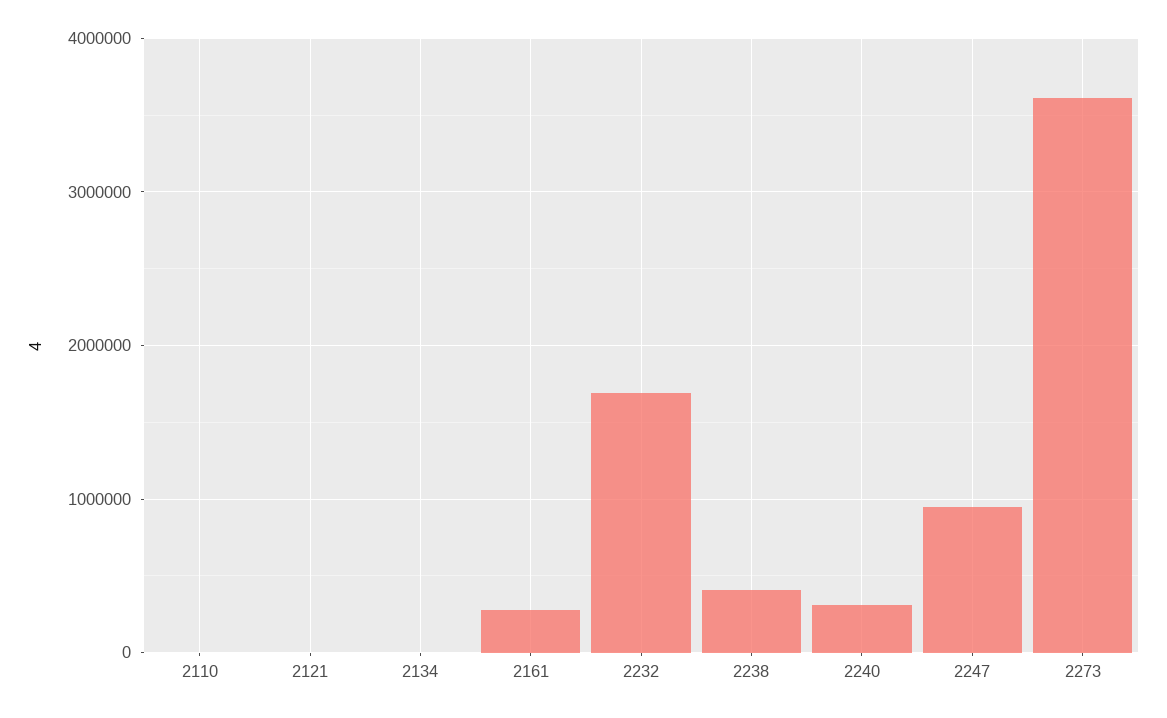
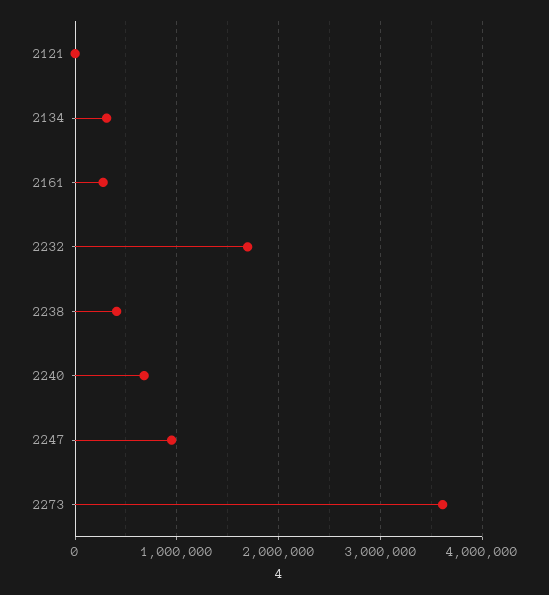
2110: 0 -> none
2134: 0 -> 300000
2240: 300000 -> 700000

